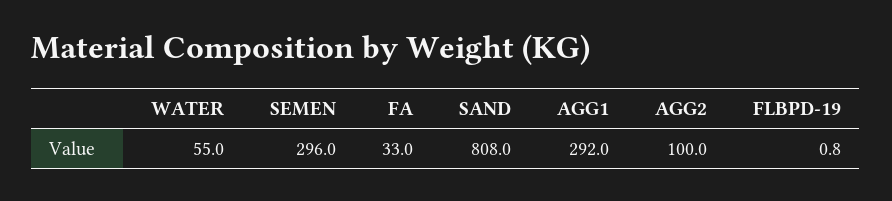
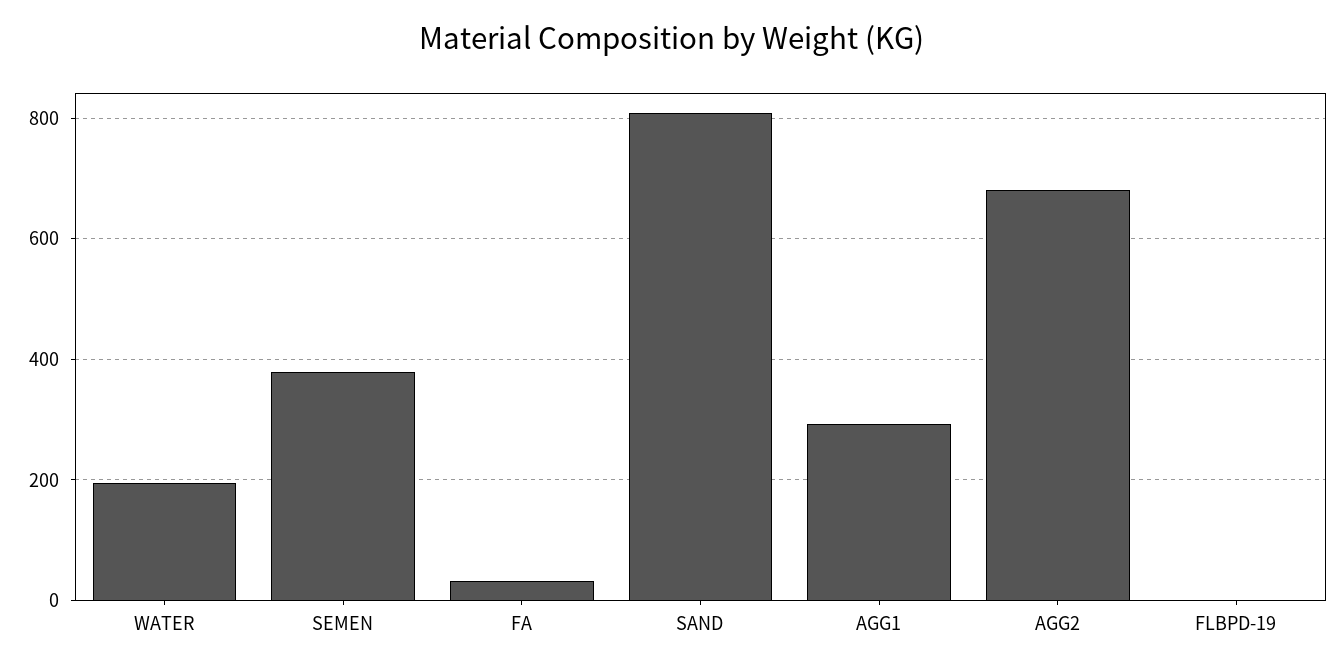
WATER: 55 -> 200
SEMEN: 296 -> 380
AGG2: 100 -> 680

